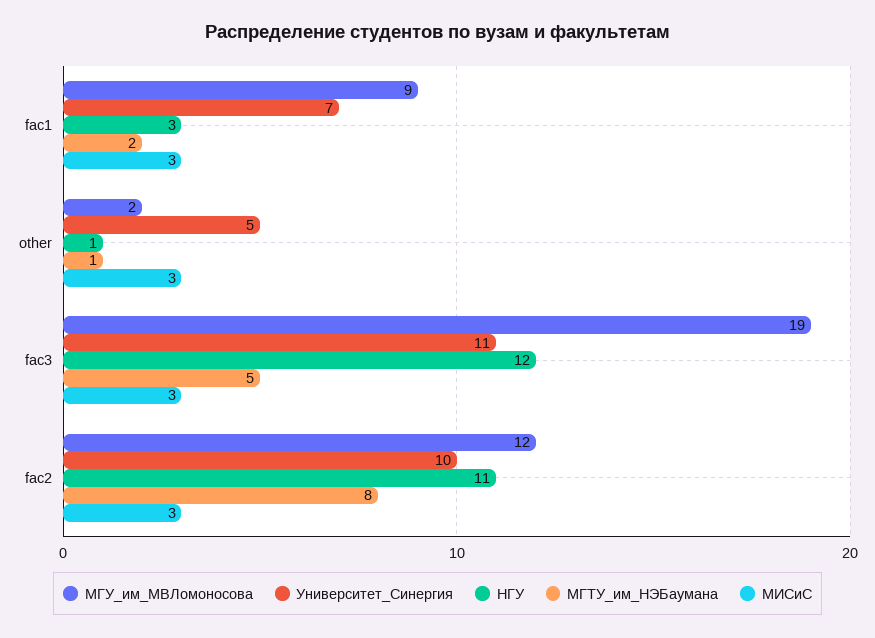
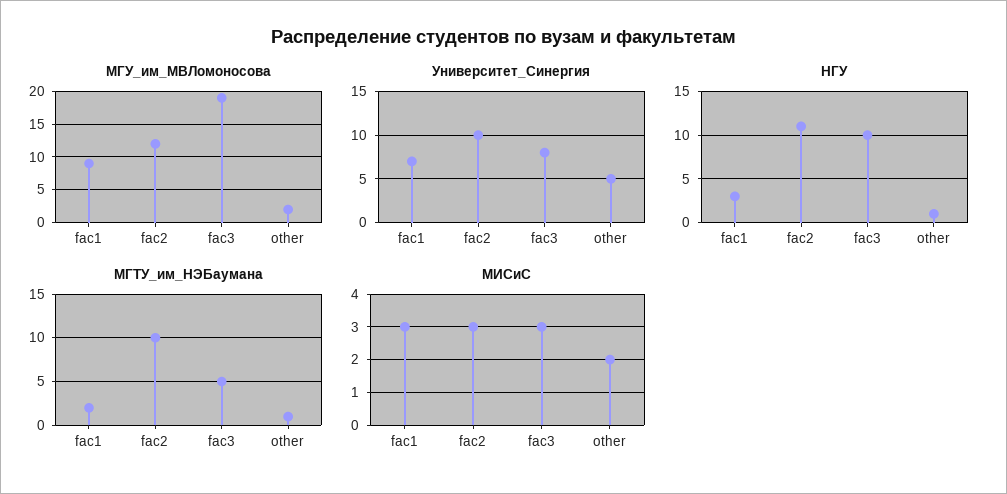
МИСиС, other: 3 -> 2
Университет_Синергия, fac3: 11 -> 8
НГУ, fac3: 12 -> 10
МГТУ_им_НЭБаумана, fac2: 8 -> 10

